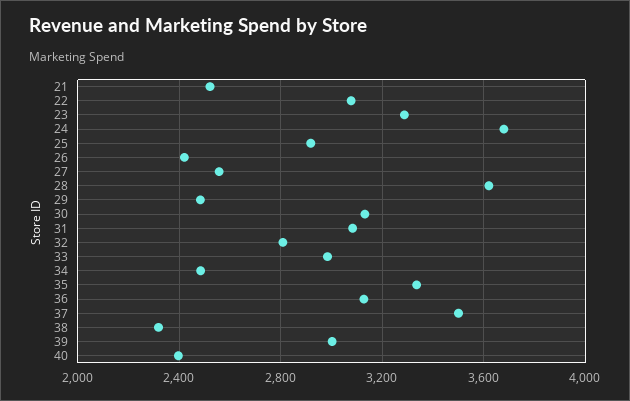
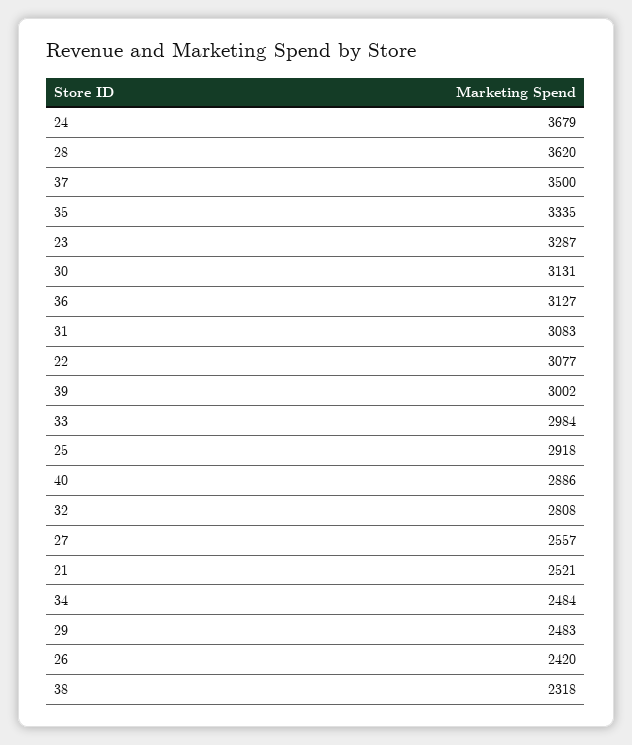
40: 2400 -> 2886

